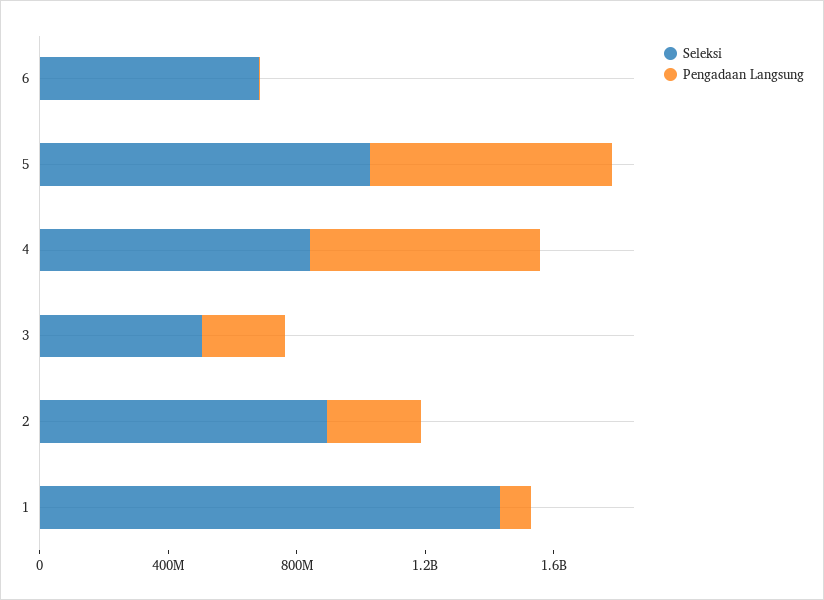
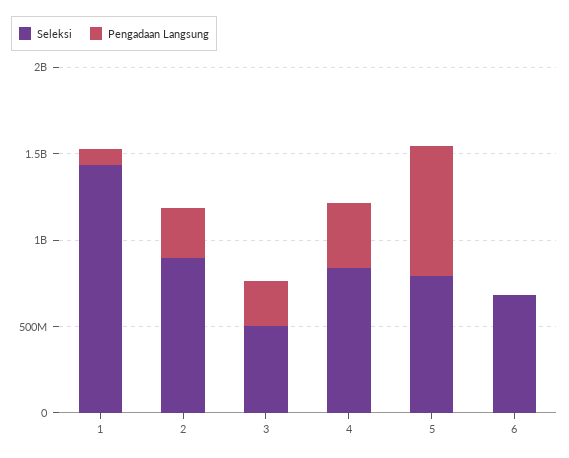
Seleksi, 5: 1000000000 -> 800000000
Pengadaan Langsung, 4: 700000000 -> 400000000

